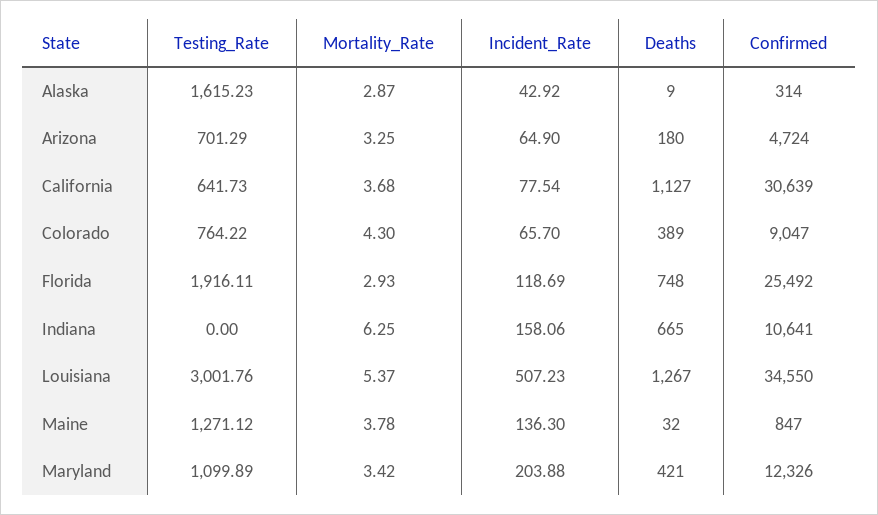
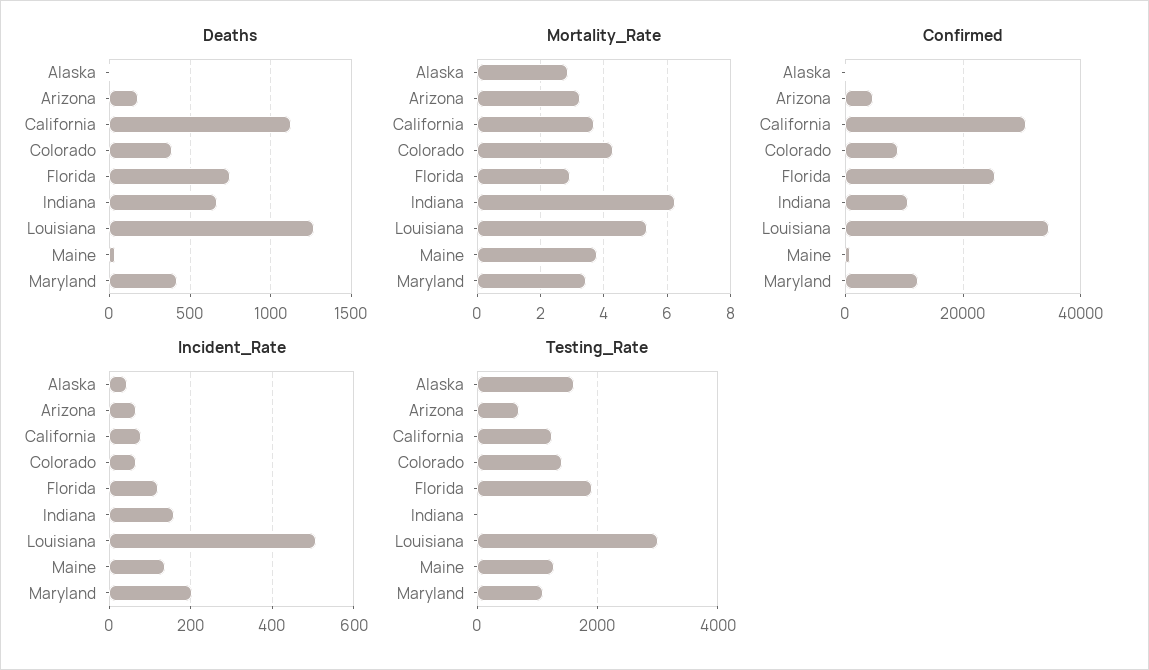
Testing_Rate, California: 641.73 -> 1200
Testing_Rate, Colorado: 764.22 -> 1400

